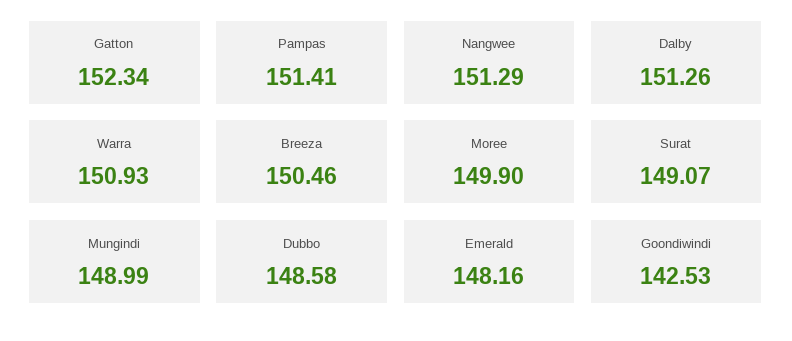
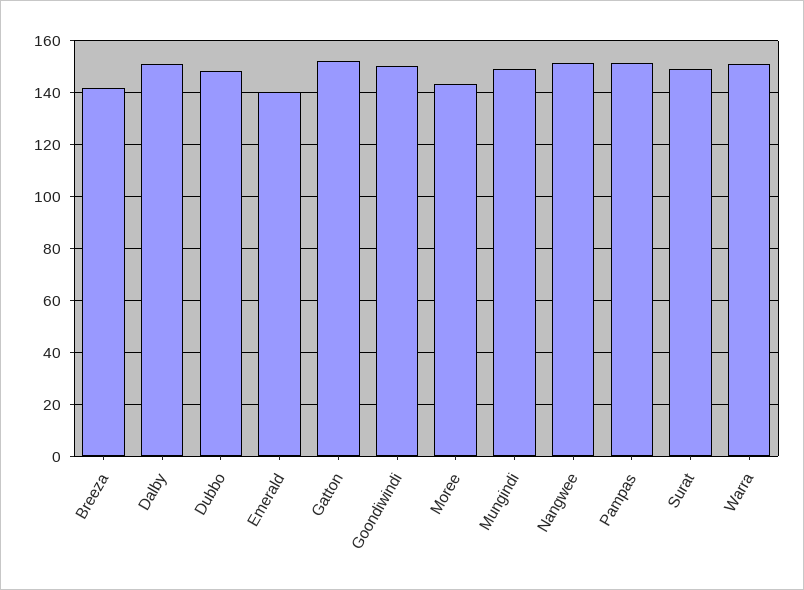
Breeza: 150.46 -> 142.5
Moree: 149.9 -> 142.5
Emerald: 148.16 -> 140
Goondiwindi: 142.53 -> 150

